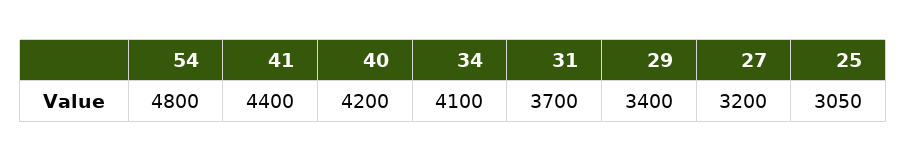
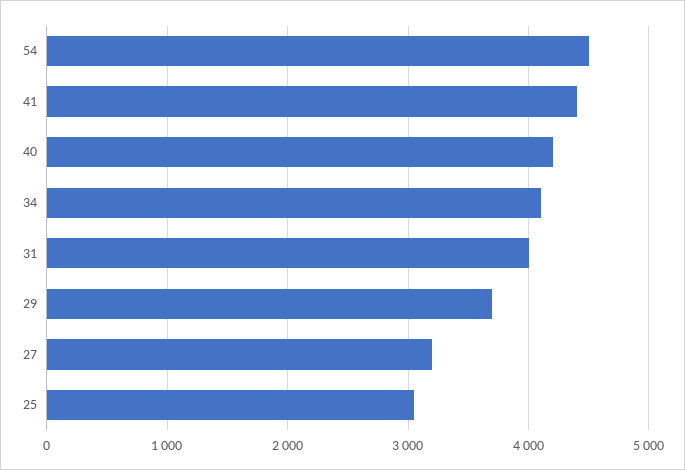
54: 4800 -> 4500
31: 3700 -> 4000
29: 3400 -> 3700

